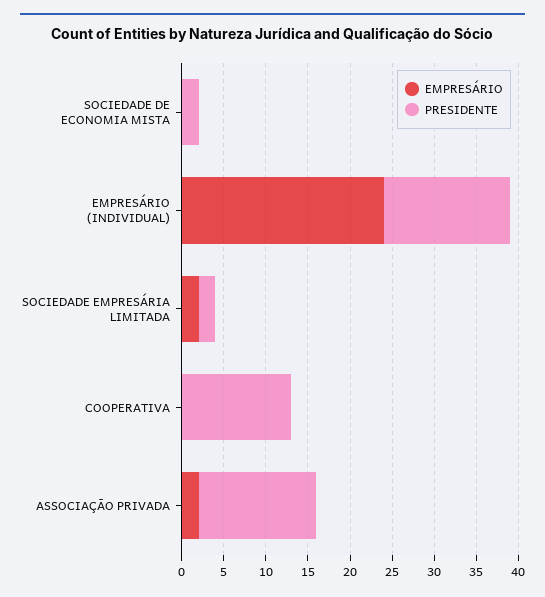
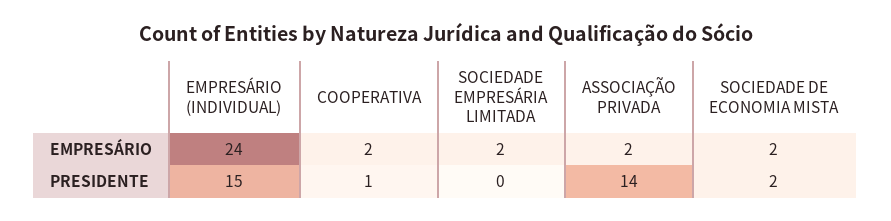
EMPRESÁRIO, SOCIEDADE DE ECONOMIA MISTA: 0 -> 2
PRESIDENTE, SOCIEDADE EMPRESÁRIA LIMITADA: 2 -> 0
EMPRESÁRIO, COOPERATIVA: 0 -> 2
PRESIDENTE, COOPERATIVA: 13 -> 1

